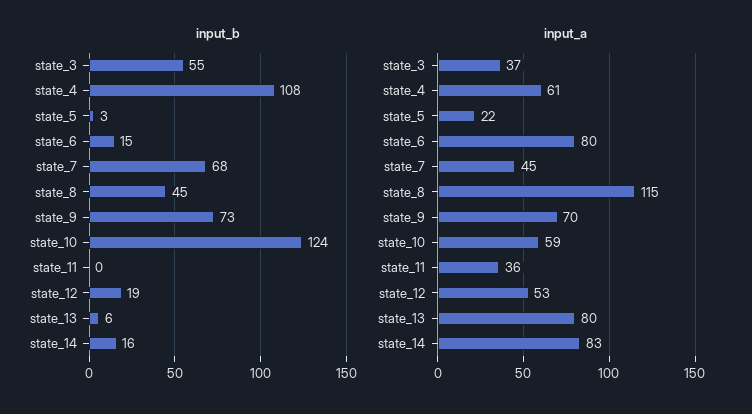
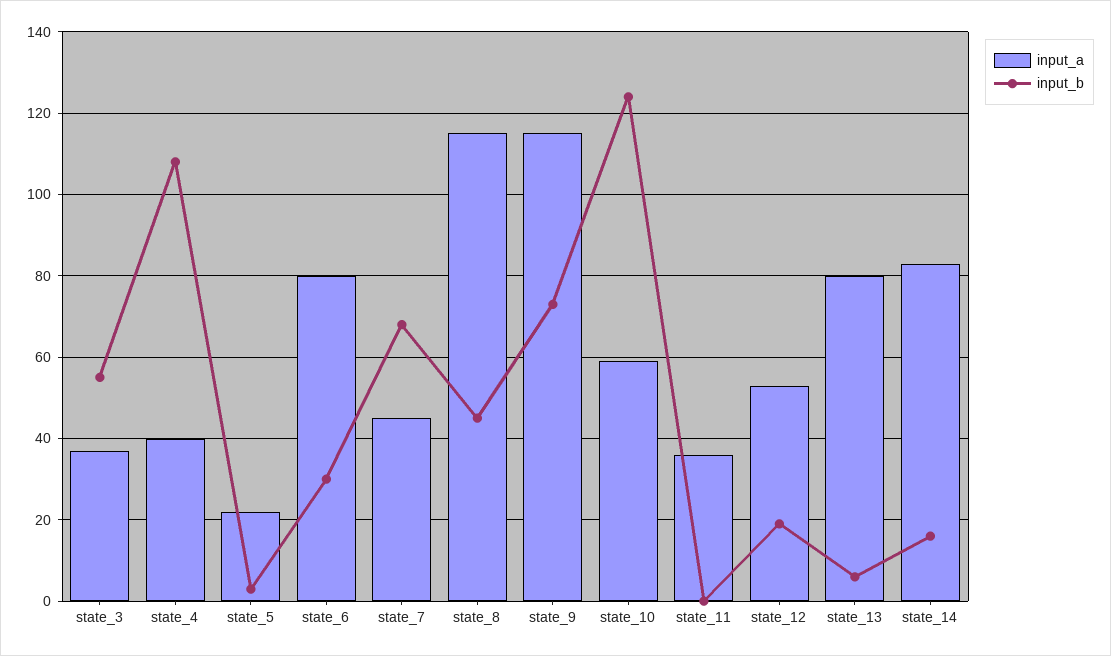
input_b, state_6: 15 -> 30
input_a, state_4: 61 -> 40
input_a, state_9: 70 -> 115

